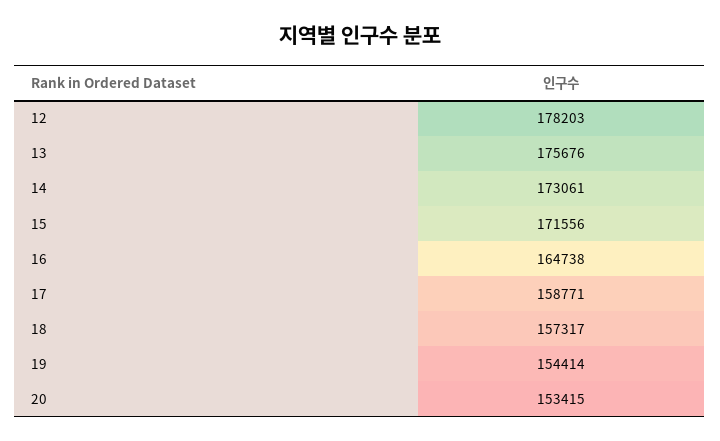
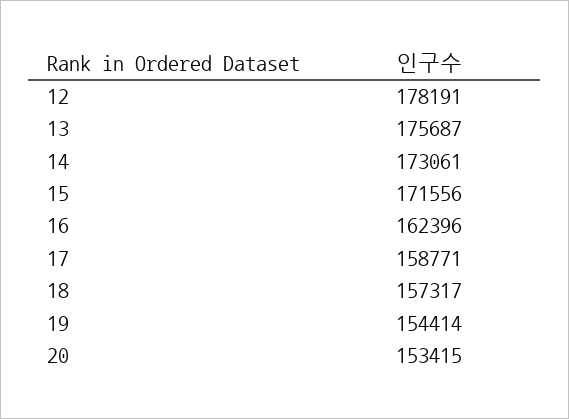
12: 178203 -> 178191
13: 175676 -> 175687
16: 164738 -> 162396

